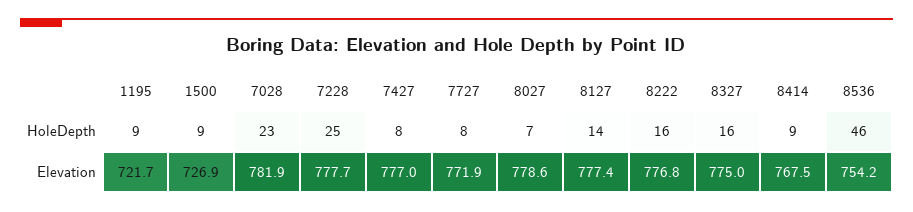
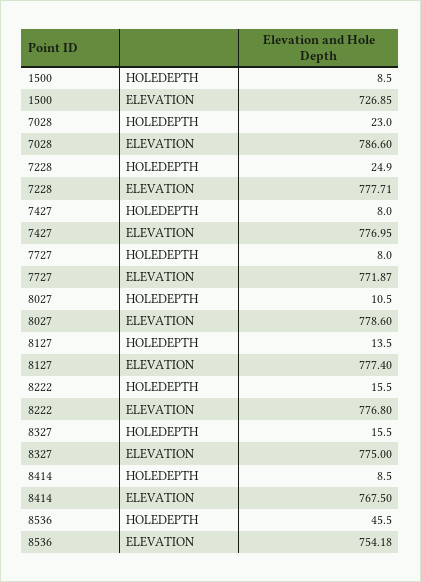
1195, HoleDepth: 9 -> none
8027, HoleDepth: 7 -> 10.5
1195, Elevation: 721.7 -> none
7028, Elevation: 781.9 -> 786.6

